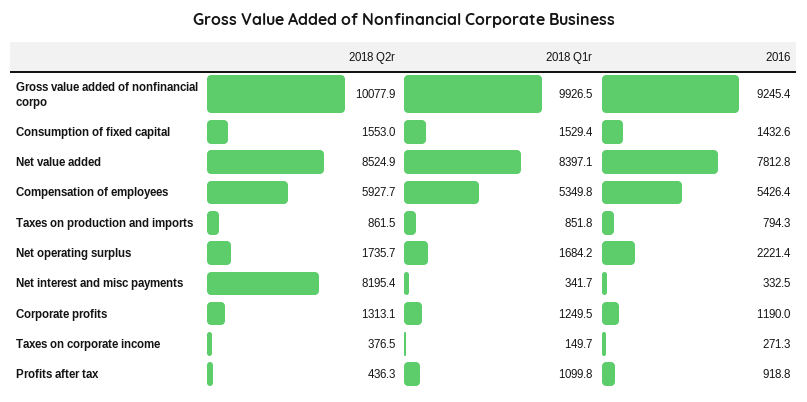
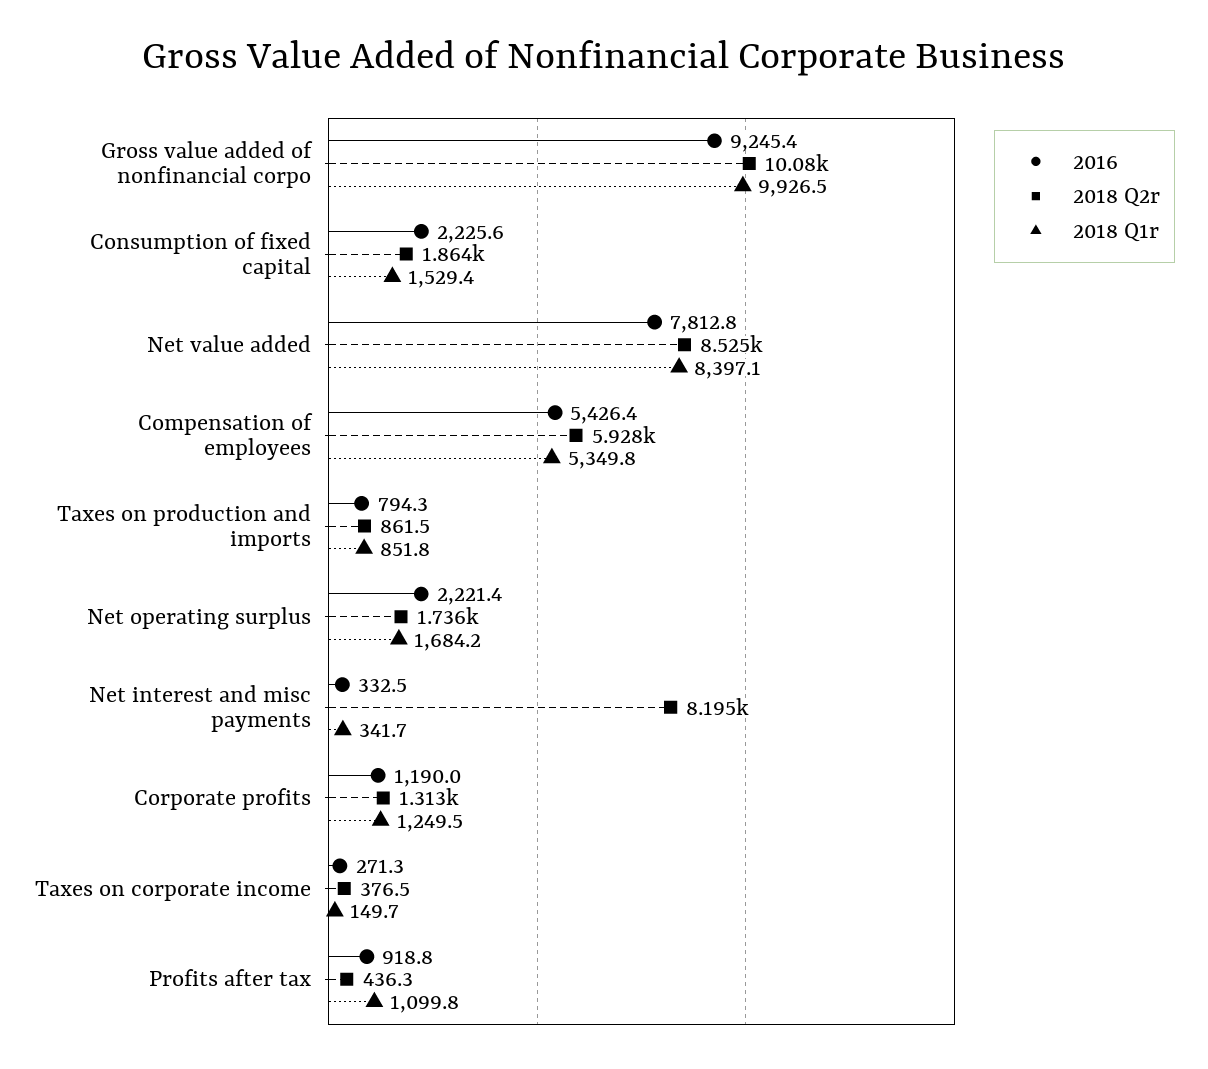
2018 Q2r, Consumption of fixed capital: 1553 -> 1864
2016, Consumption of fixed capital: 1432.6 -> 2225.6

